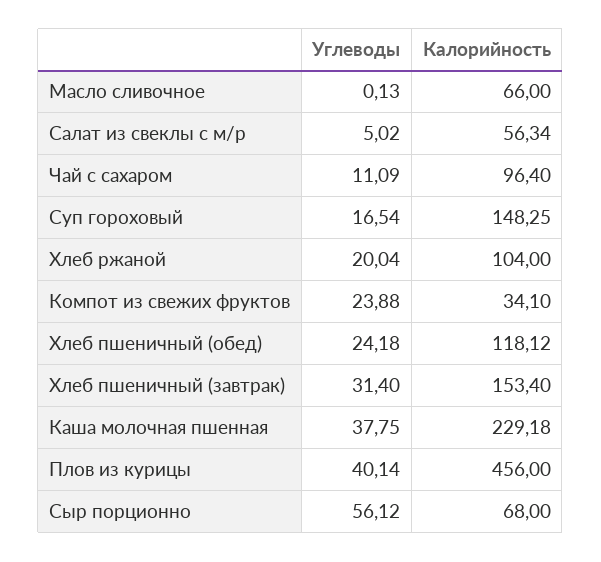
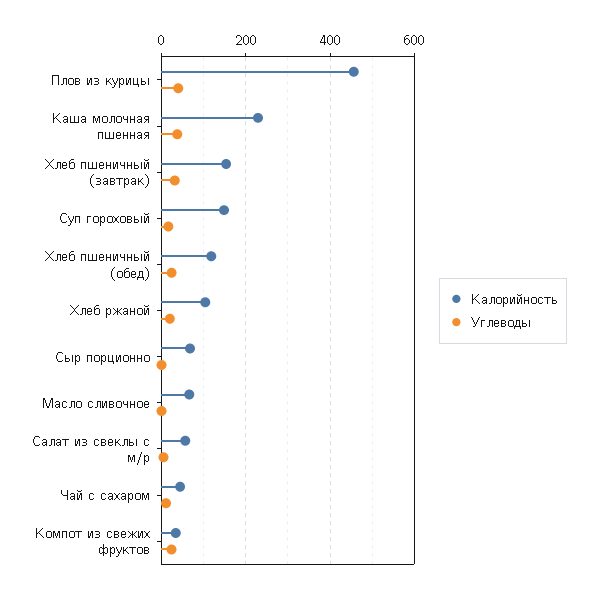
Калорийность, Чай с сахаром: 96.4 -> 40
Углеводы, Сыр порционно: 56.12 -> 0

